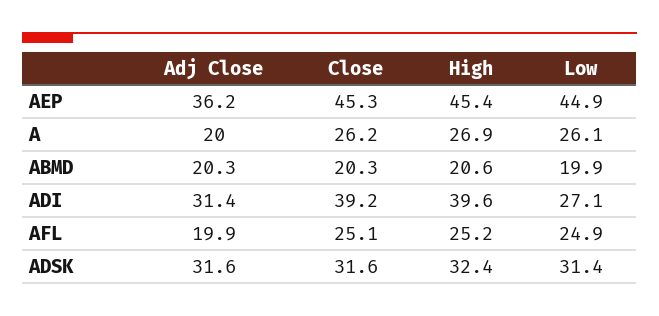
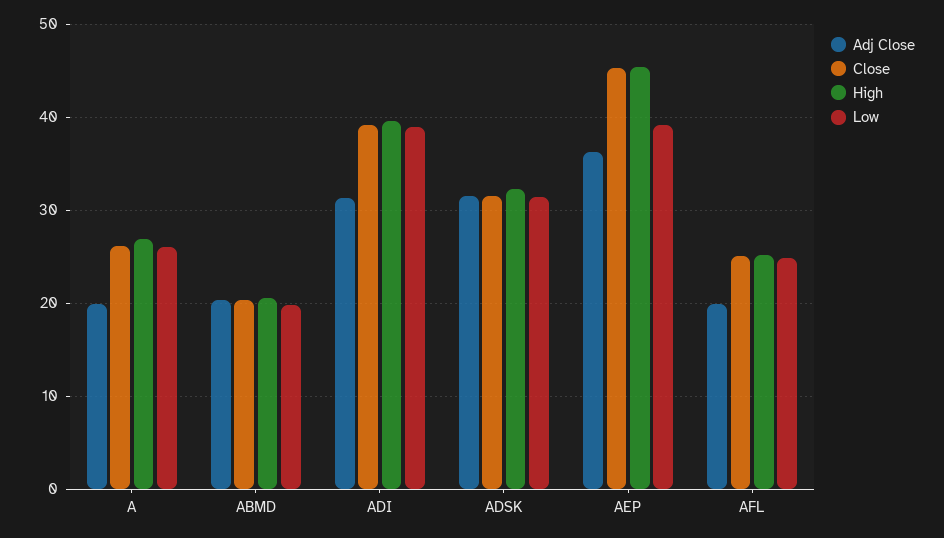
Low, AEP: 44.9 -> 39
Low, ADI: 27.1 -> 39

